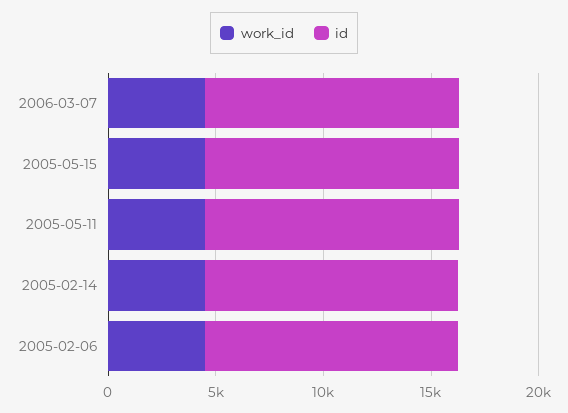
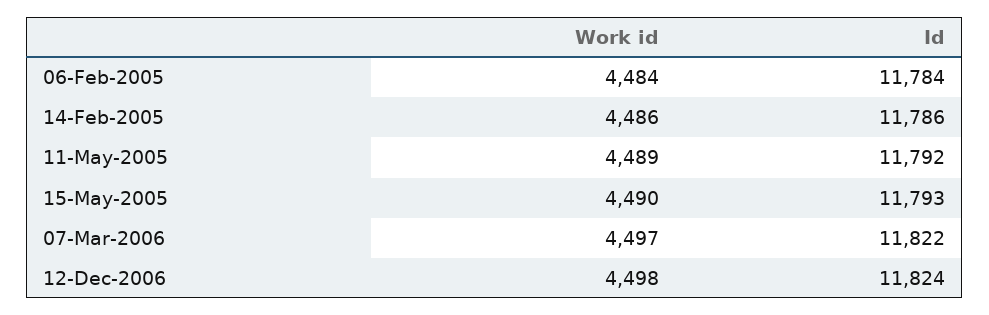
work_id, 12-Dec-2006: none -> 4498
id, 12-Dec-2006: none -> 11824

